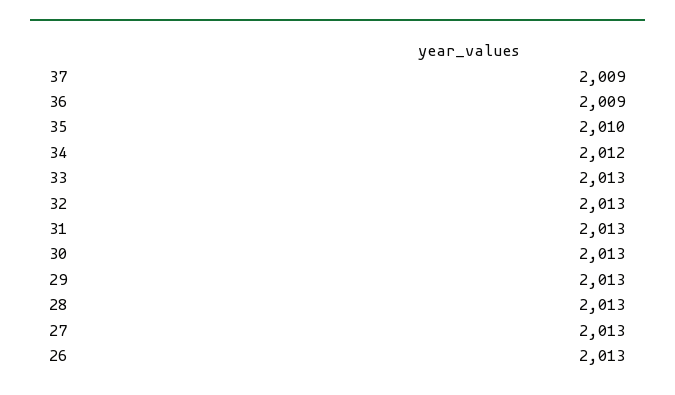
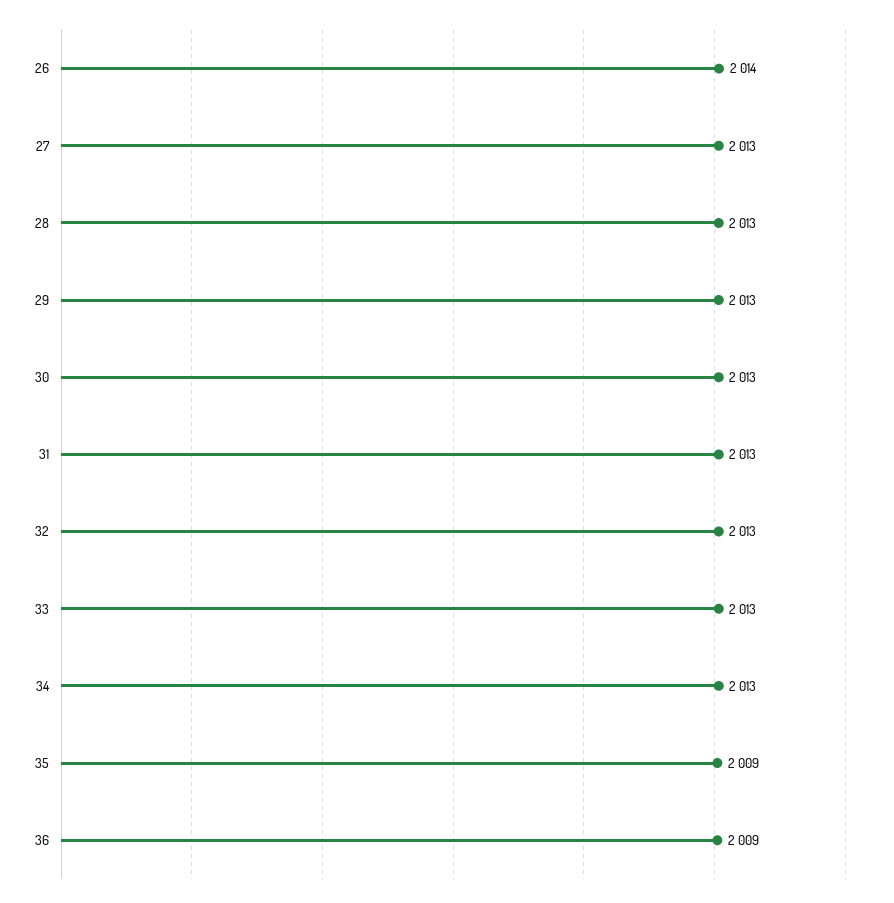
37: 2009 -> none
35: 2010 -> 2009
34: 2012 -> 2013
26: 2013 -> 2014

